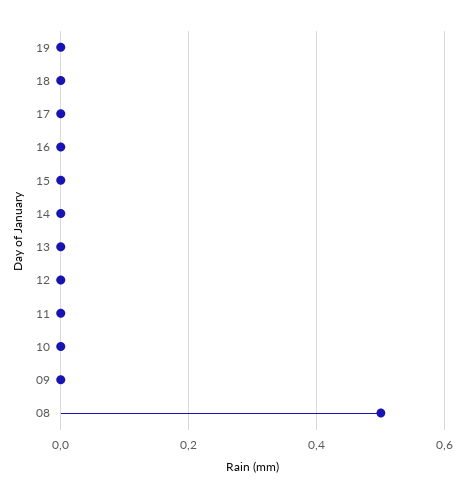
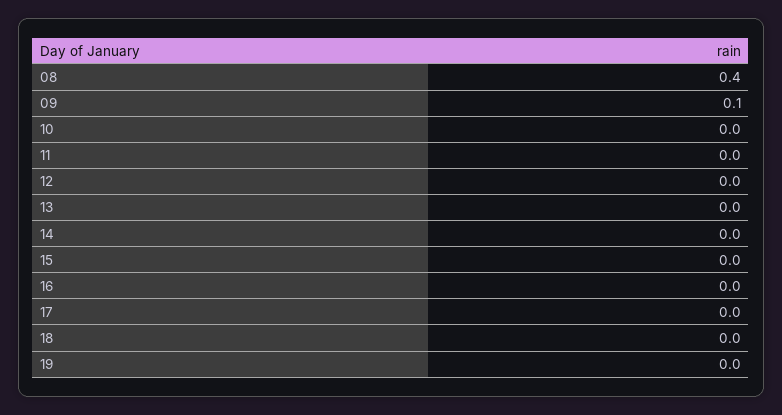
09: 0 -> 0.1
08: 0.5 -> 0.4

